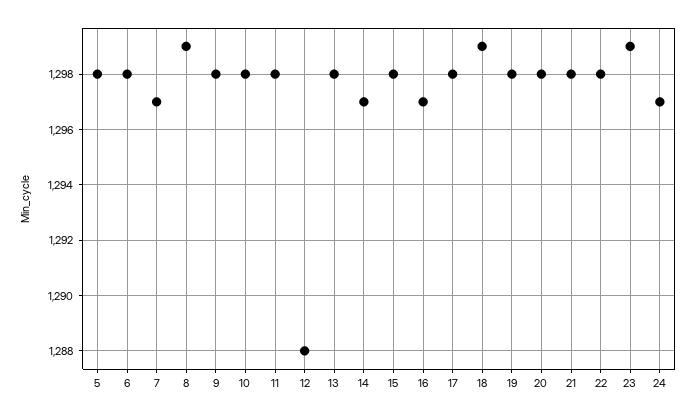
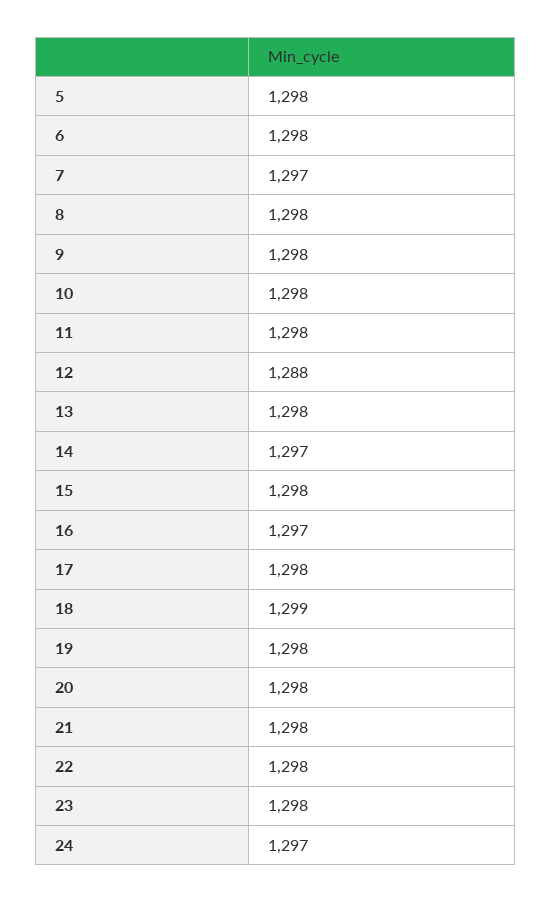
8: 1299 -> 1298
23: 1299 -> 1298

